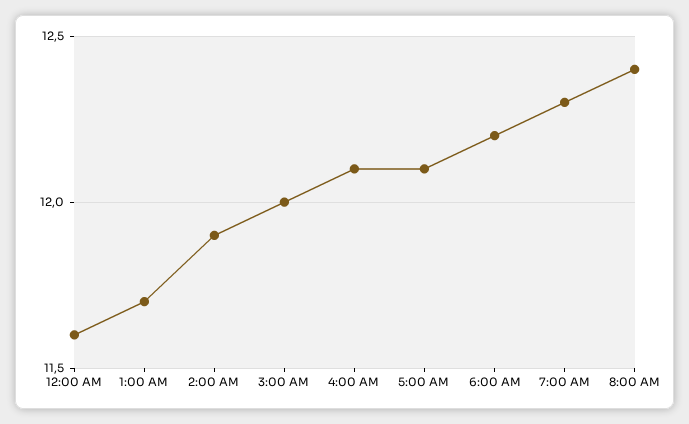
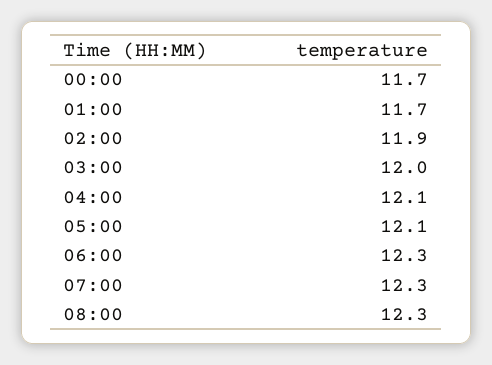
12:00 AM: 11.6 -> 11.7
6:00 AM: 12.2 -> 12.3
8:00 AM: 12.4 -> 12.3

